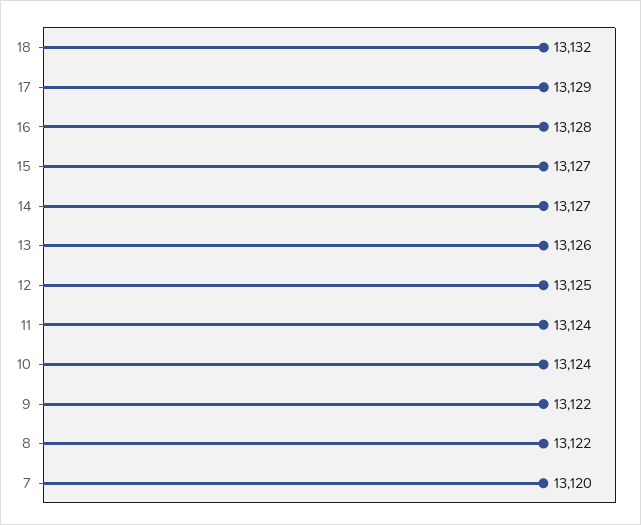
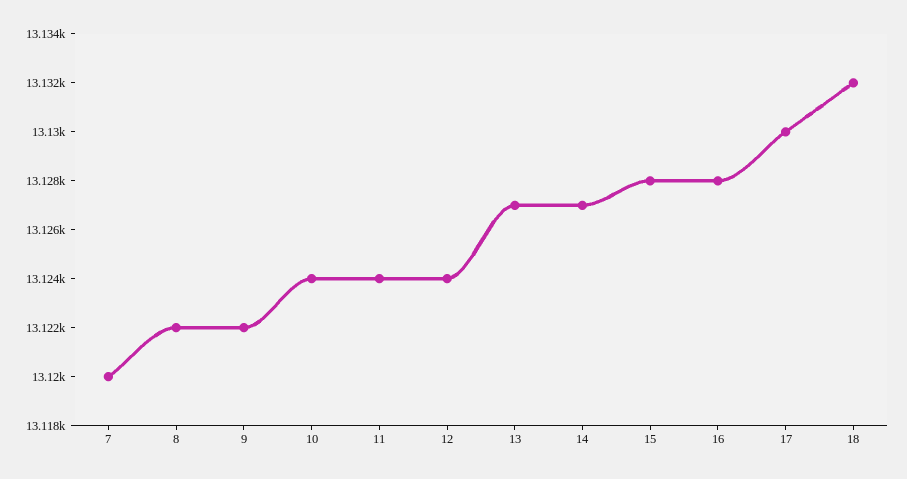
17: 13129 -> 13130
15: 13127 -> 13128
13: 13126 -> 13127
12: 13125 -> 13124

